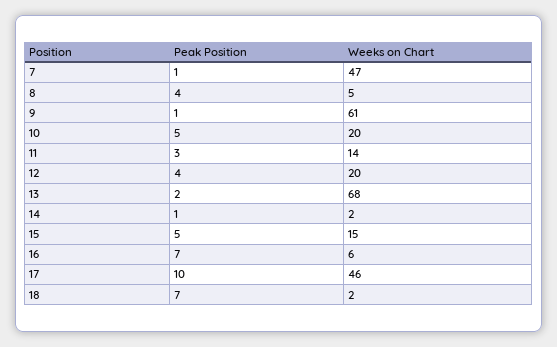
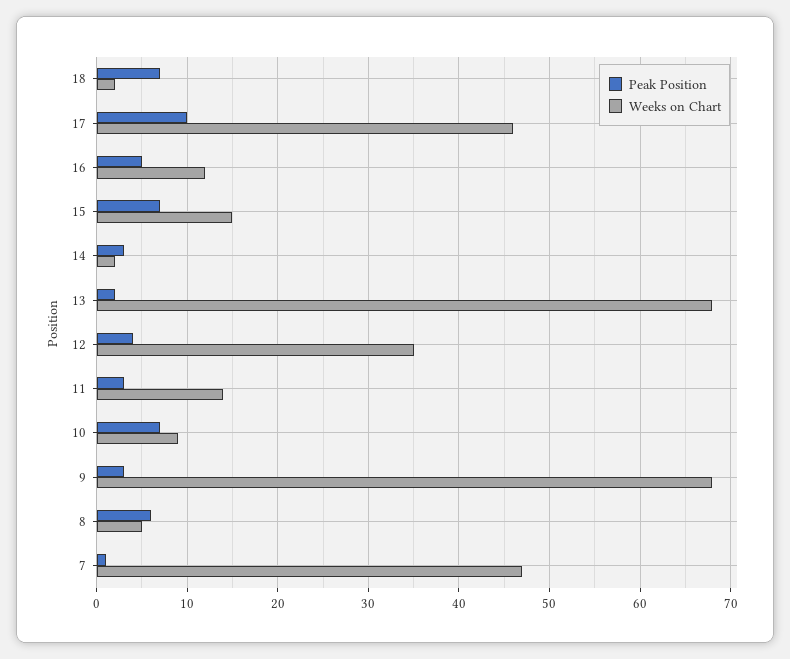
Peak Position, 8: 4 -> 6
Peak Position, 9: 1 -> 3
Weeks on Chart, 9: 61 -> 68
Peak Position, 10: 5 -> 7
Weeks on Chart, 10: 20 -> 9
Weeks on Chart, 12: 20 -> 35
Peak Position, 14: 1 -> 3
Peak Position, 15: 5 -> 7
Peak Position, 16: 7 -> 5
Weeks on Chart, 16: 6 -> 12

